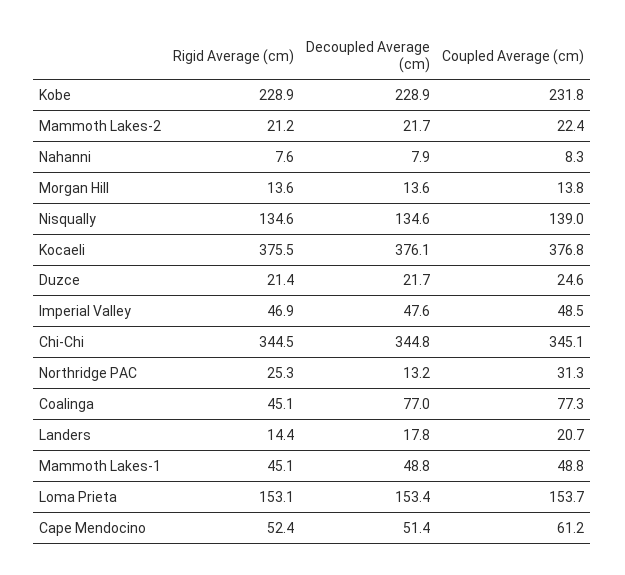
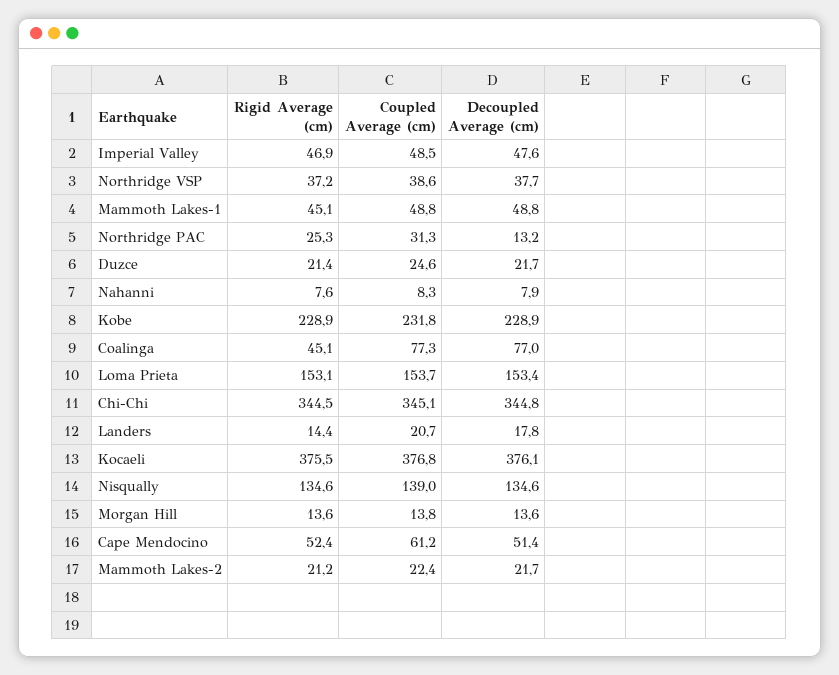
Rigid Average (cm), Northridge VSP: none -> 37.2
Coupled Average (cm), Northridge VSP: none -> 38.6
Decoupled Average (cm), Northridge VSP: none -> 37.7

